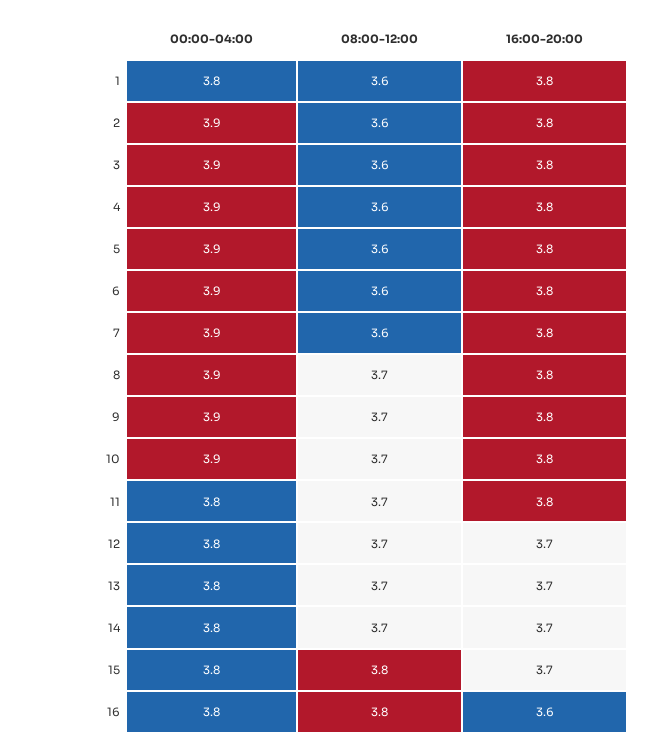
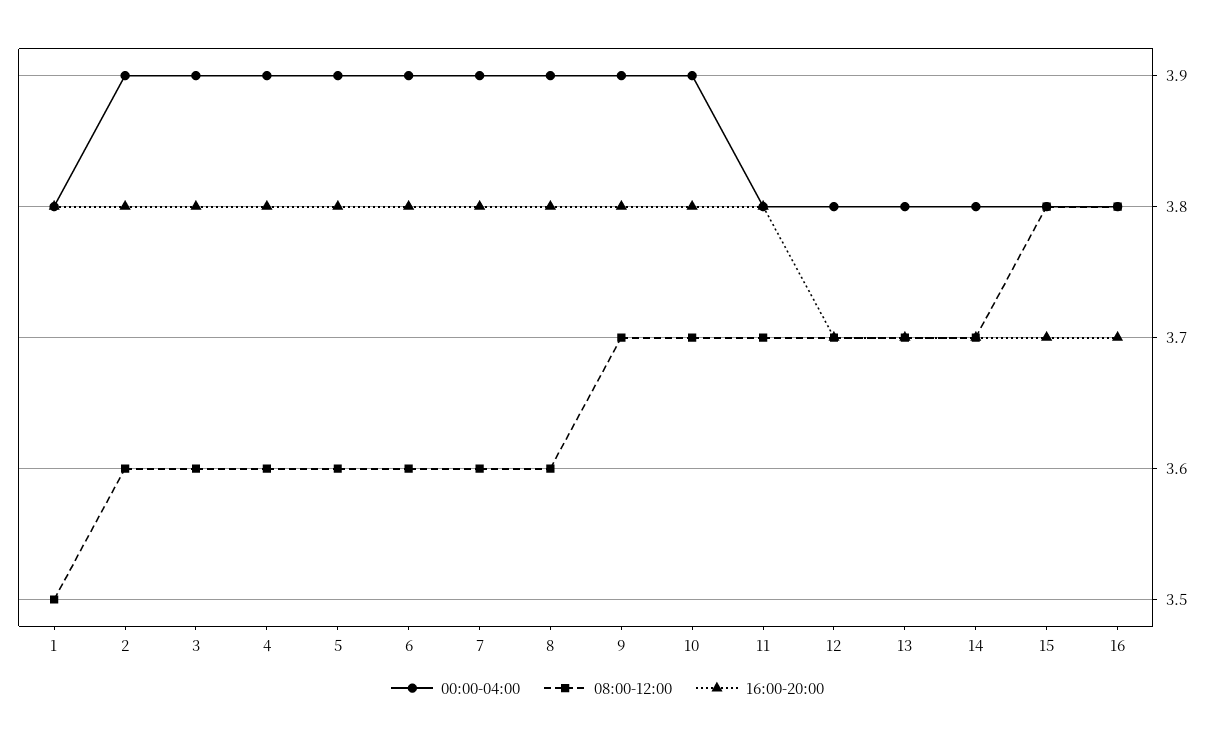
08:00-12:00, 1: 3.6 -> 3.5
08:00-12:00, 8: 3.7 -> 3.6
16:00-20:00, 16: 3.6 -> 3.7

